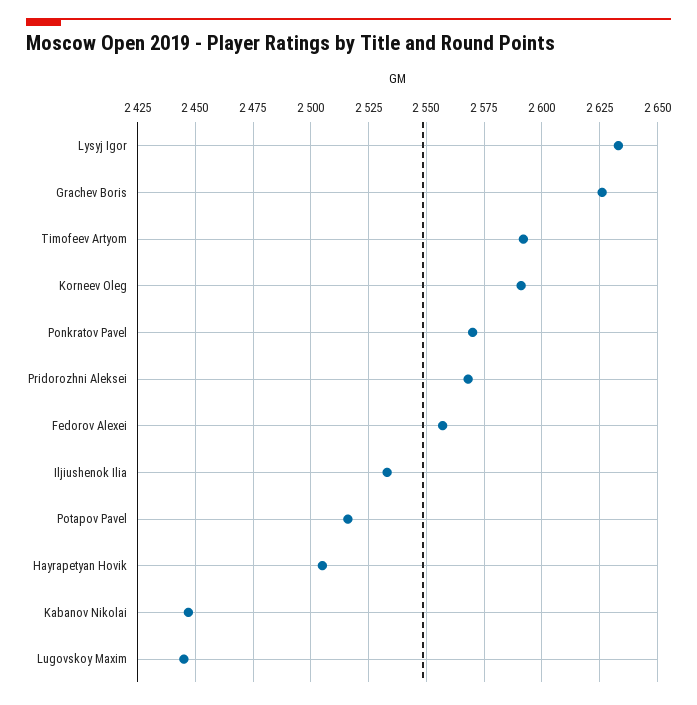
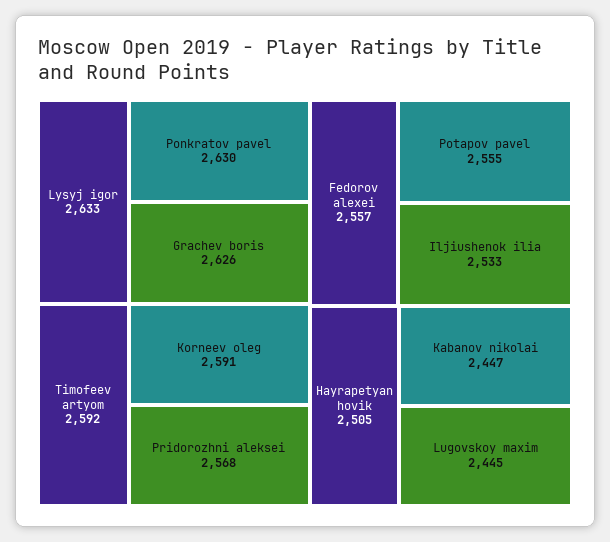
Ponkratov Pavel: 2570 -> 2630
Potapov Pavel: 2515 -> 2555

